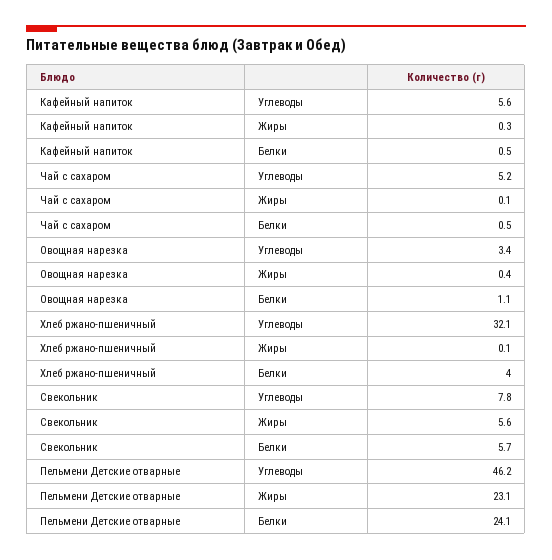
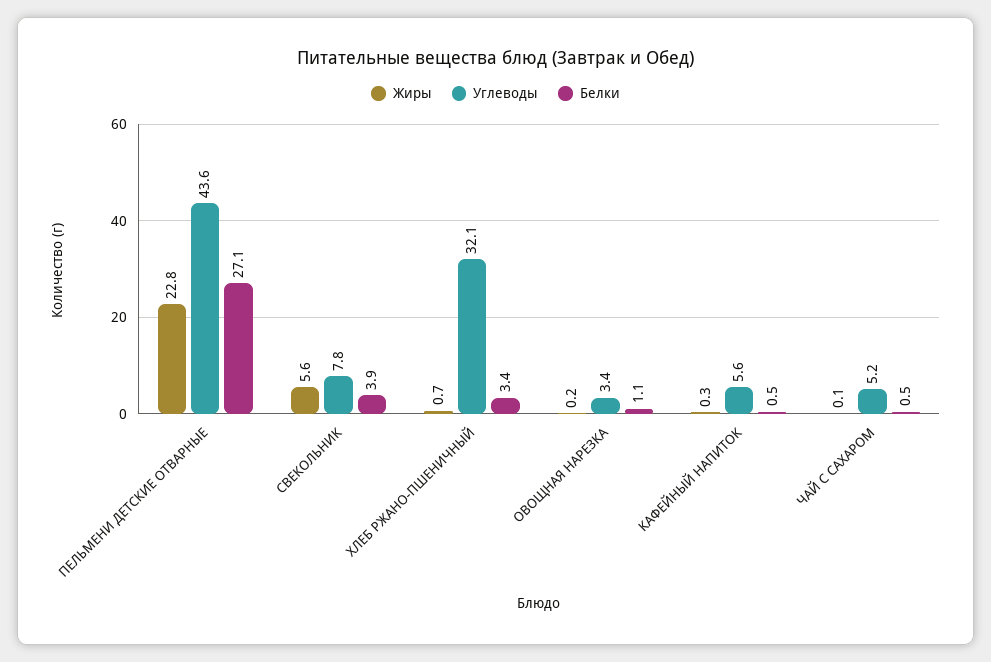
Жиры, Овощная нарезка: 0.4 -> 0.2
Жиры, Хлеб ржано-пшеничный: 0.1 -> 0.7
Белки, Хлеб ржано-пшеничный: 4 -> 3.4
Белки, Свекольник: 5.7 -> 3.9
Углеводы, Пельмени Детские отварные: 46.2 -> 43.6
Жиры, Пельмени Детские отварные: 23.1 -> 22.8
Белки, Пельмени Детские отварные: 24.1 -> 27.1

